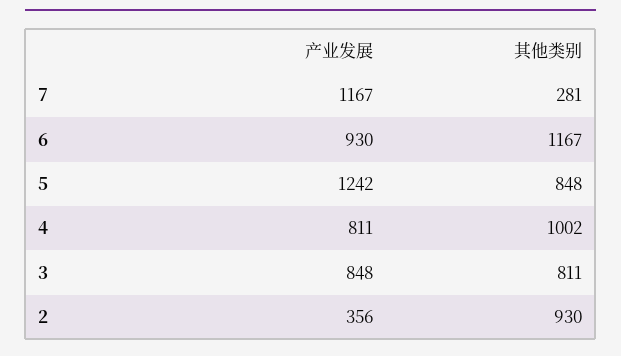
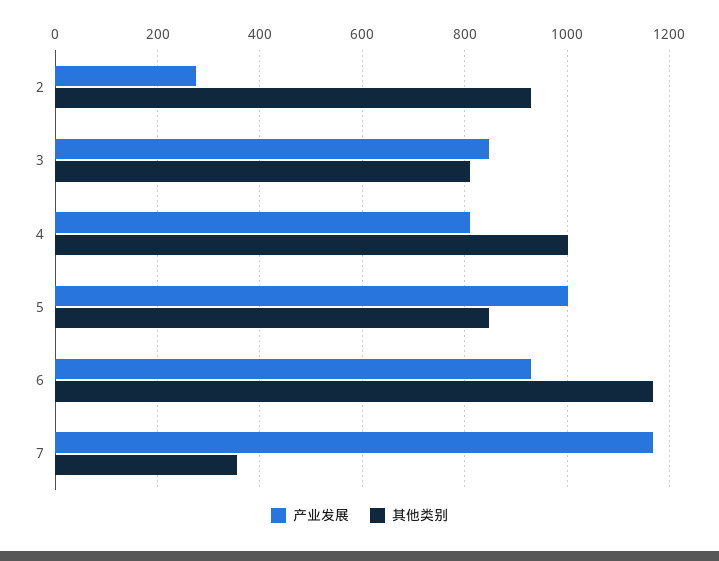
其他类别, 7: 281 -> 360
产业发展, 5: 1242 -> 1000
产业发展, 2: 356 -> 280

